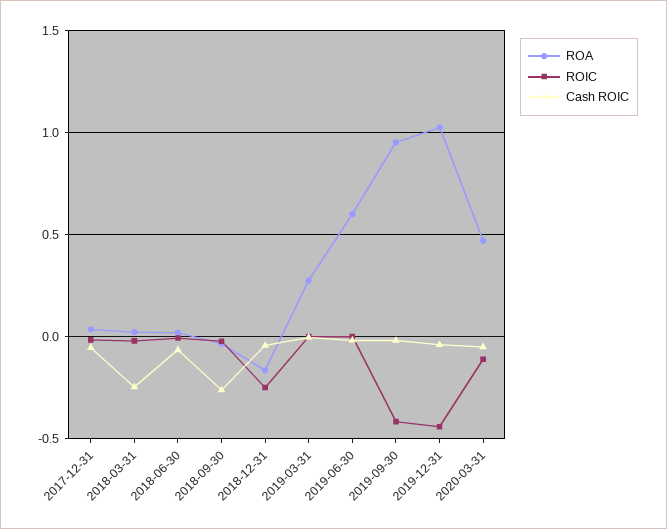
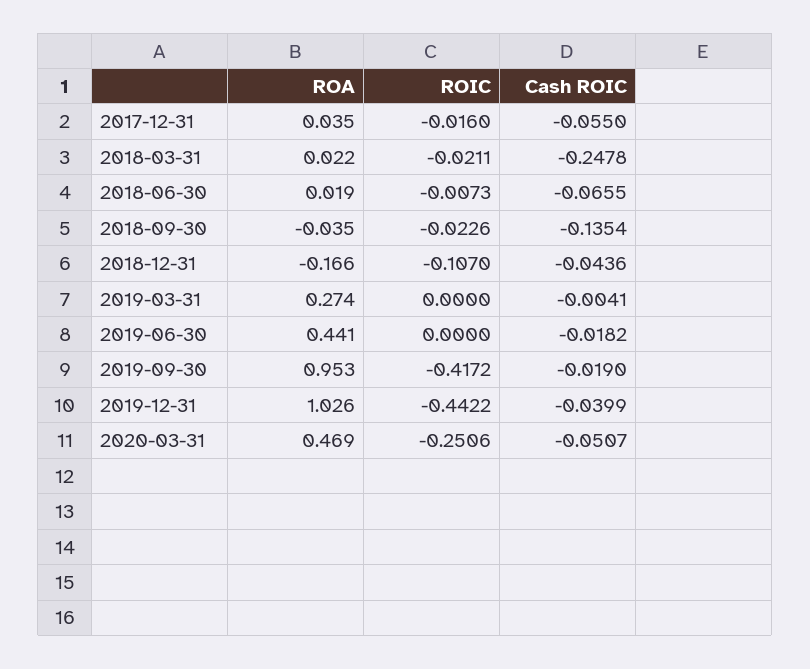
Cash ROIC, 2018-09-30: -0.25 -> -0.1354
ROIC, 2018-12-31: -0.25 -> -0.107
ROA, 2019-06-30: 0.6 -> 0.441
ROIC, 2020-03-31: -0.1 -> -0.2506

